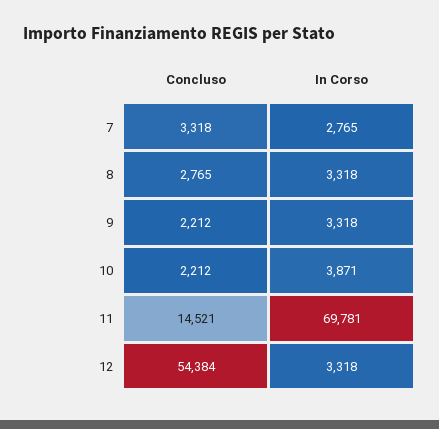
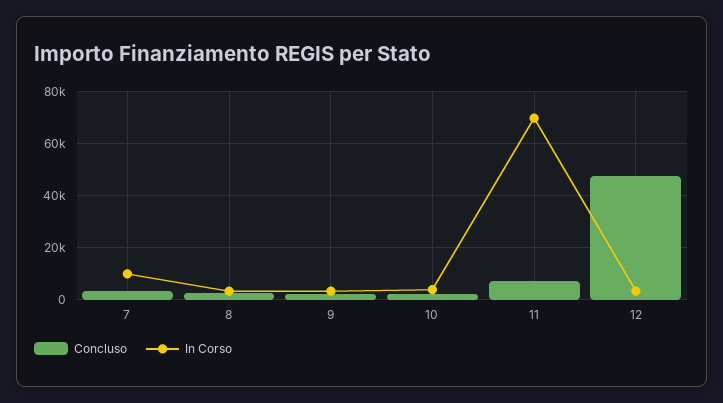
In Corso, 7: 2765 -> 10000
Concluso, 11: 14521 -> 7500
Concluso, 12: 54384 -> 47500

